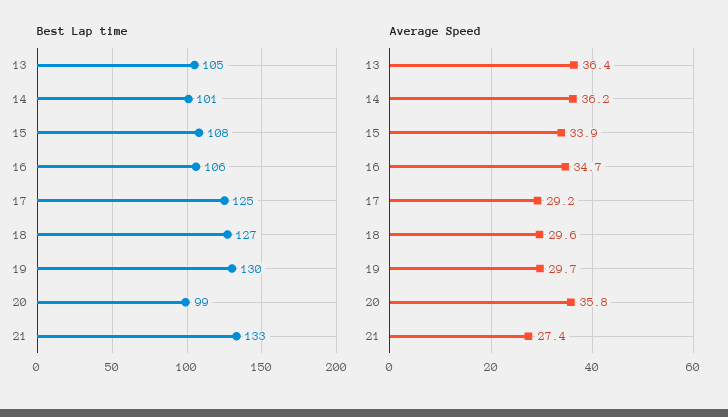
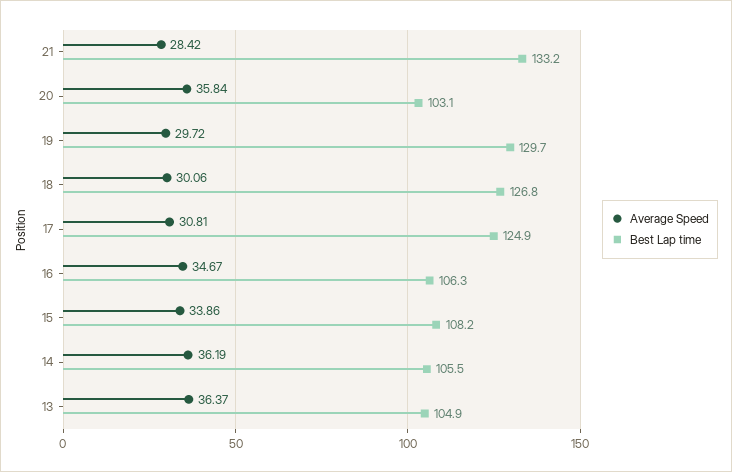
Best Lap time, 14: 101 -> 105.5
Best Lap time, 20: 99 -> 103.1
Average Speed, 17: 29.2 -> 30.81
Average Speed, 18: 29.6 -> 30.06
Average Speed, 21: 27.4 -> 28.42

